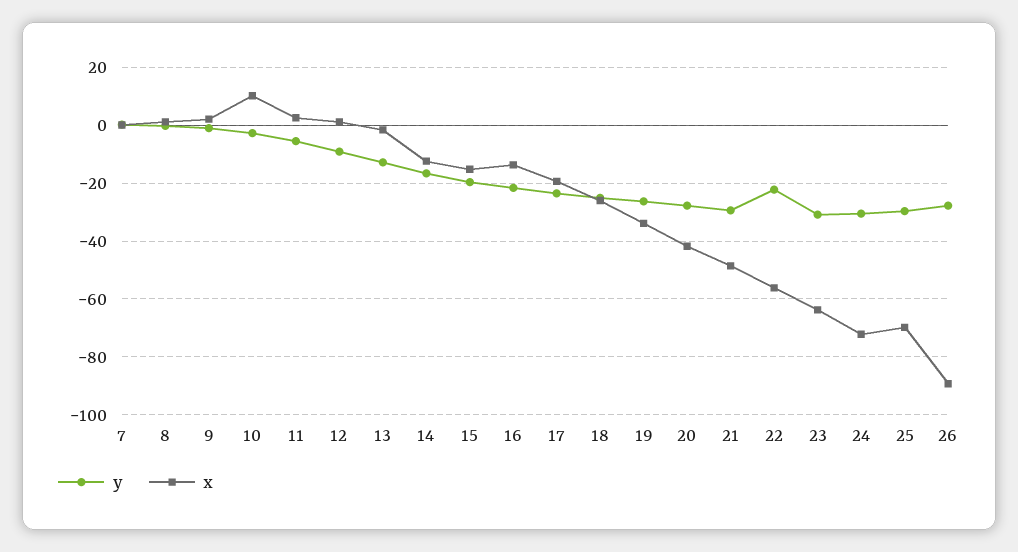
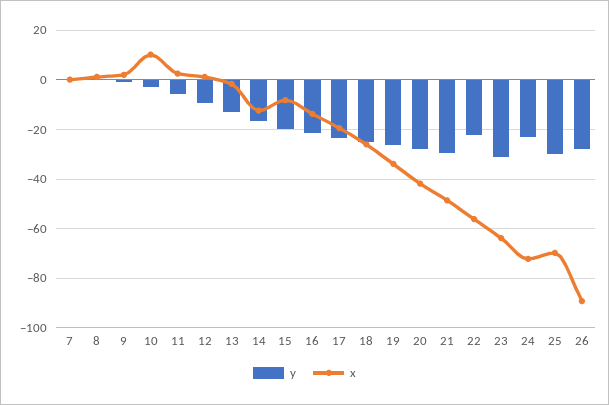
x, 15: -15 -> -7.5
y, 24: -30 -> -22.5

